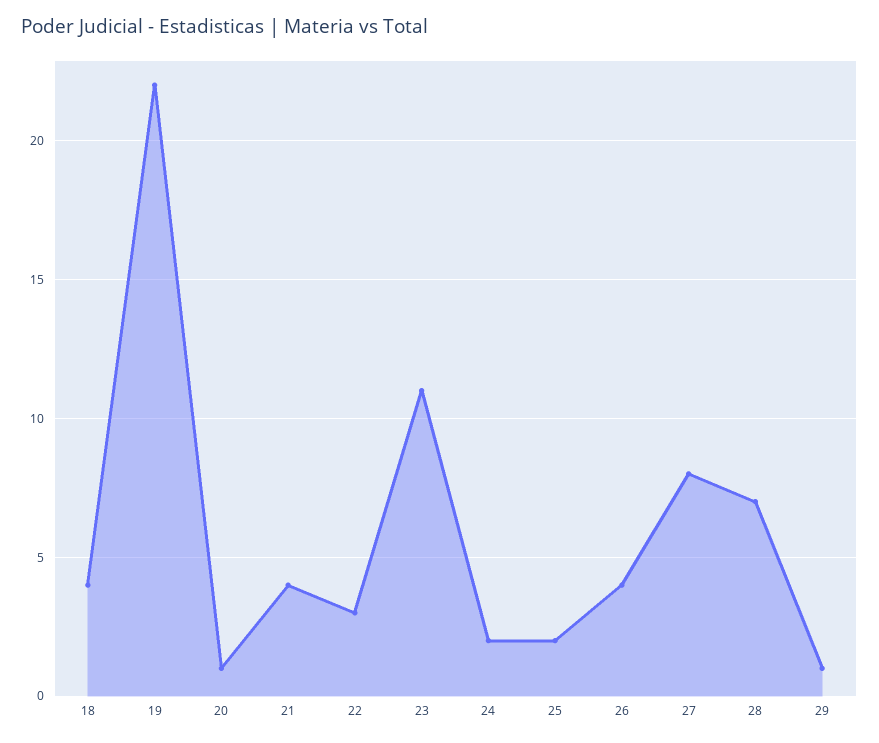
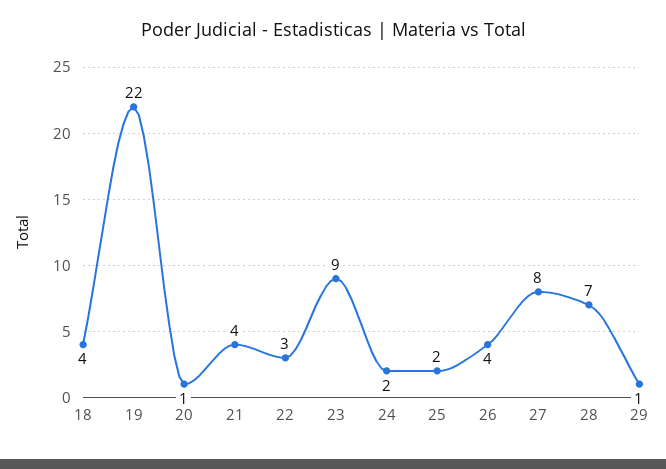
23: 11 -> 9

